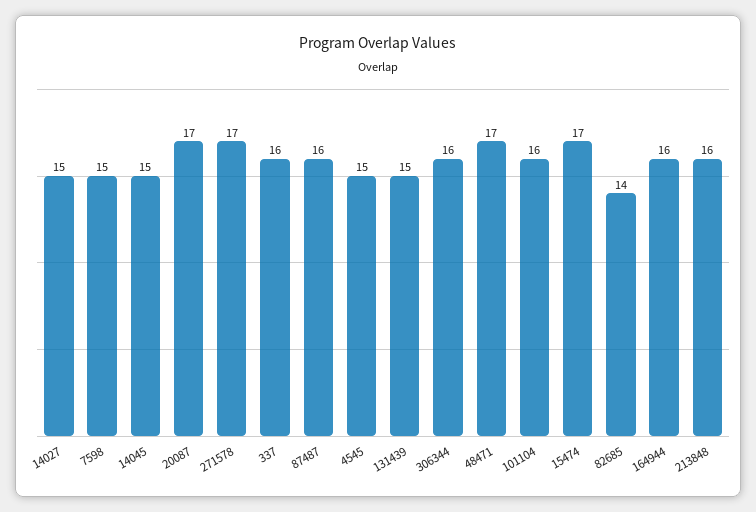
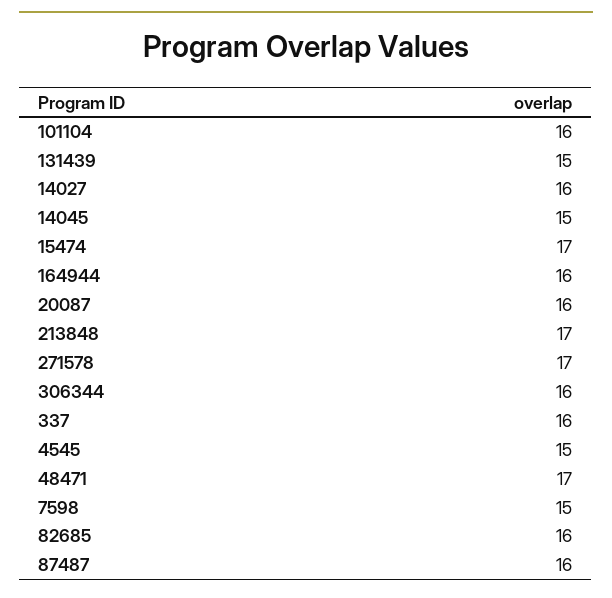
14027: 15 -> 16
20087: 17 -> 16
82685: 14 -> 16
213848: 16 -> 17

